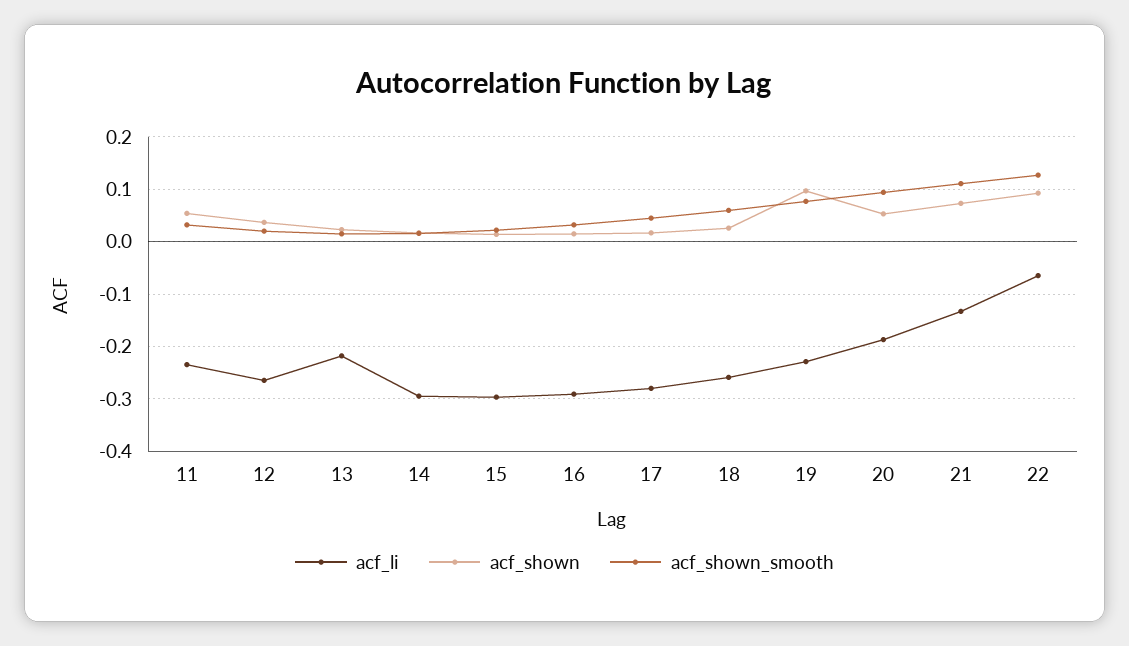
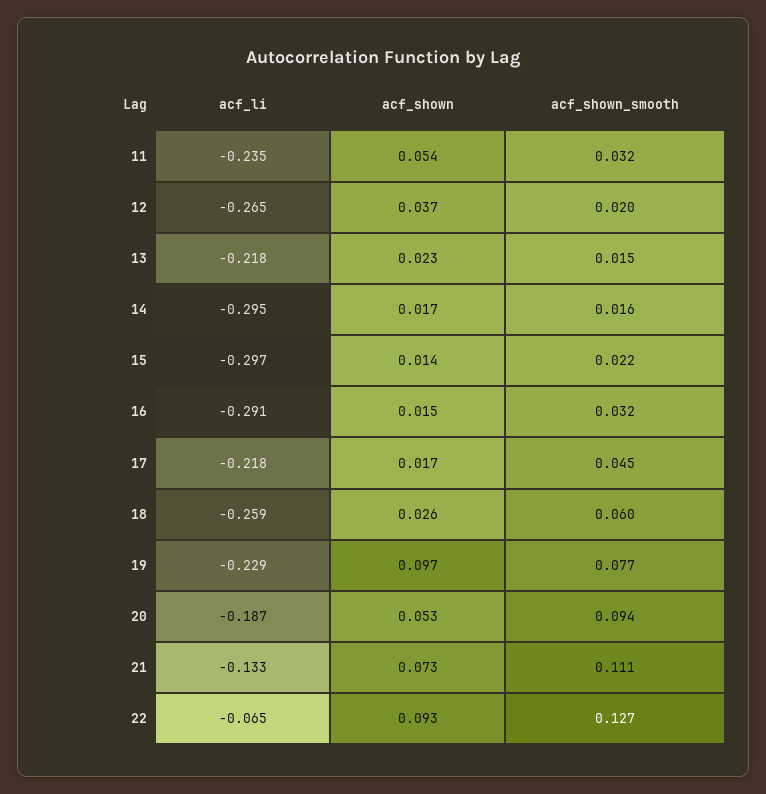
acf_li, 17: -0.28 -> -0.218

